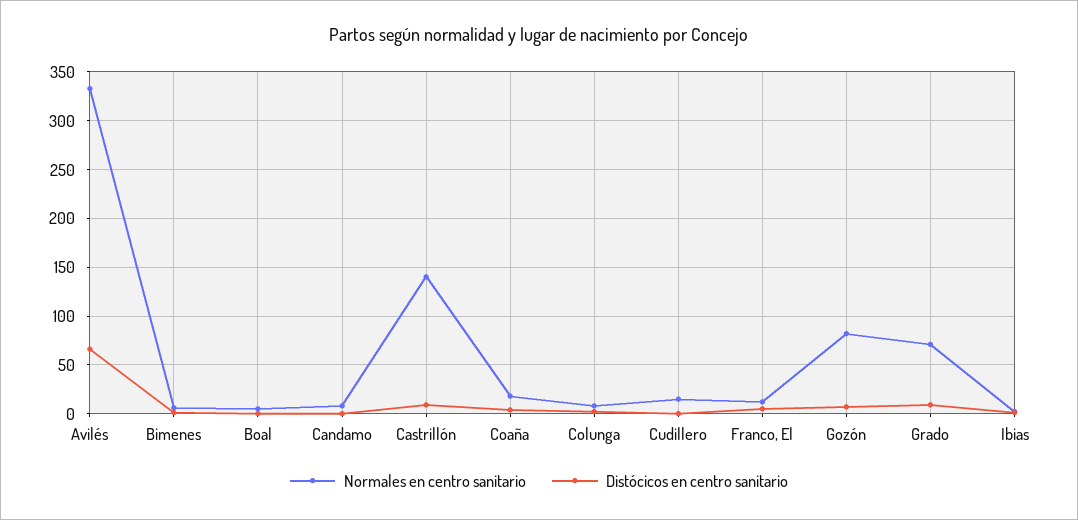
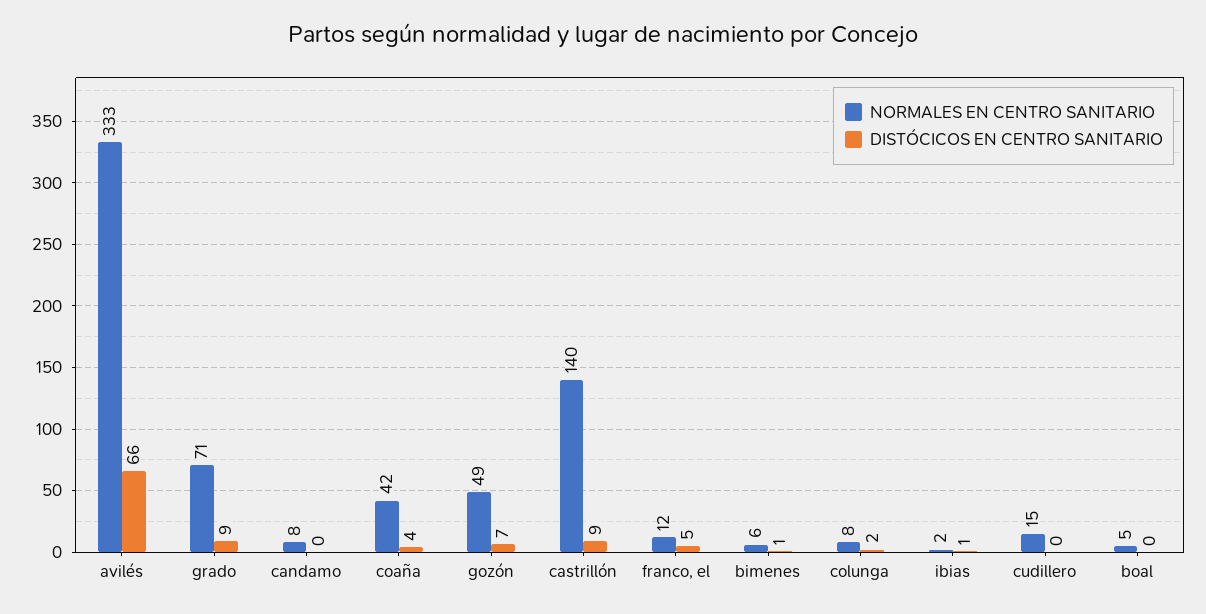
Normales en centro sanitario, Coaña: 20 -> 42
Normales en centro sanitario, Gozón: 80 -> 49

